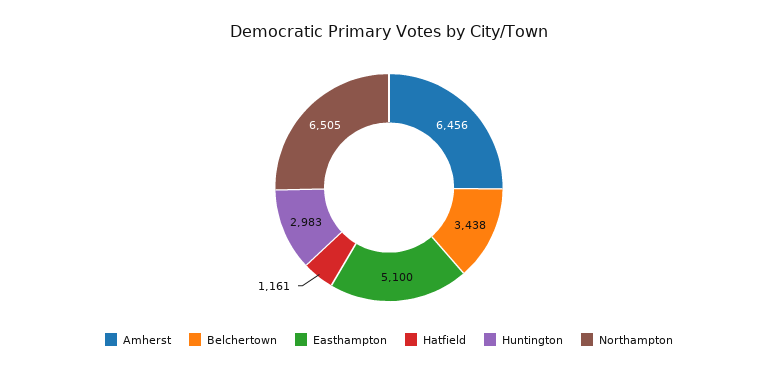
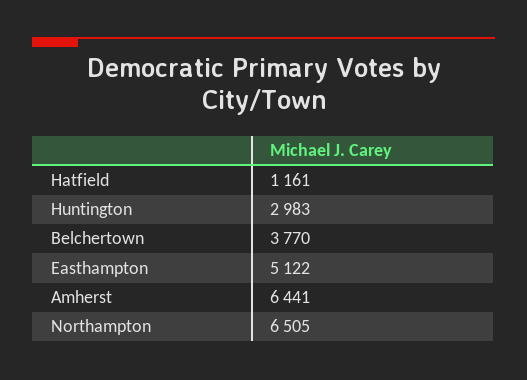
Amherst: 6456 -> 6441
Belchertown: 3438 -> 3770
Easthampton: 5100 -> 5122

